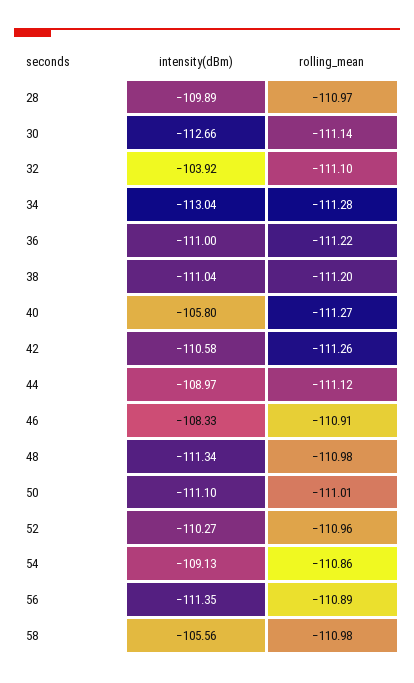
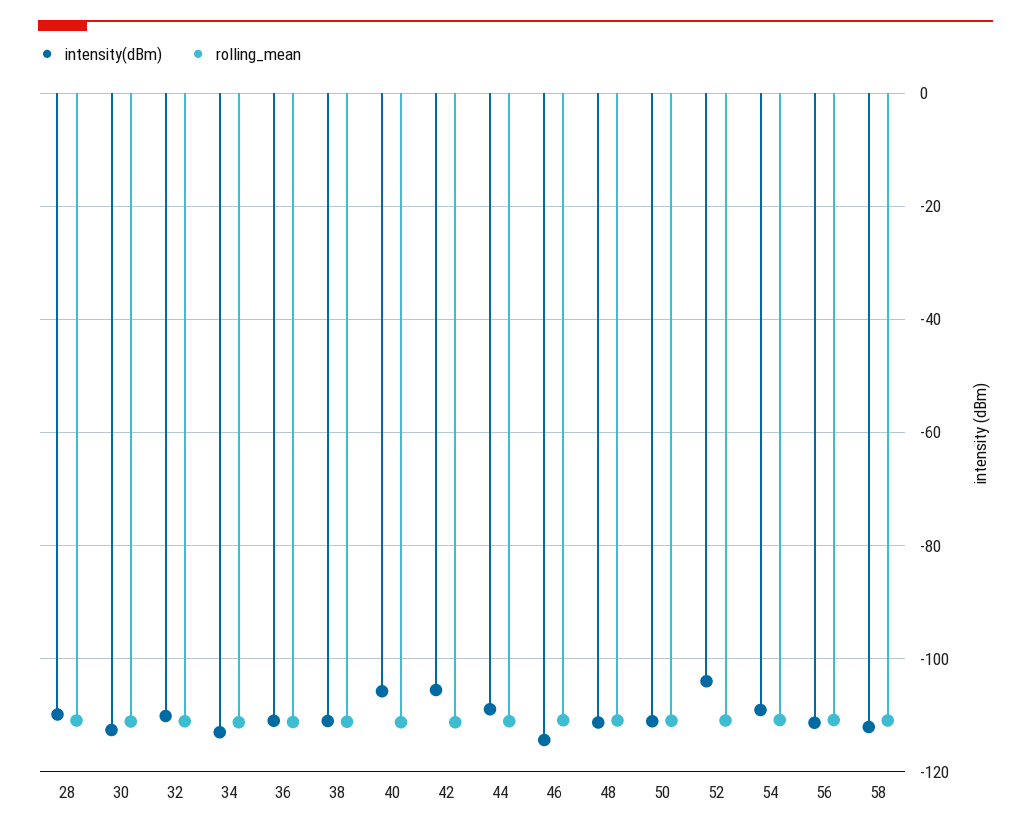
intensity(dBm), 32: -103.92 -> -110
intensity(dBm), 42: -110.58 -> -106
intensity(dBm), 46: -108.33 -> -114
intensity(dBm), 52: -110.27 -> -104
intensity(dBm), 58: -105.56 -> -112

